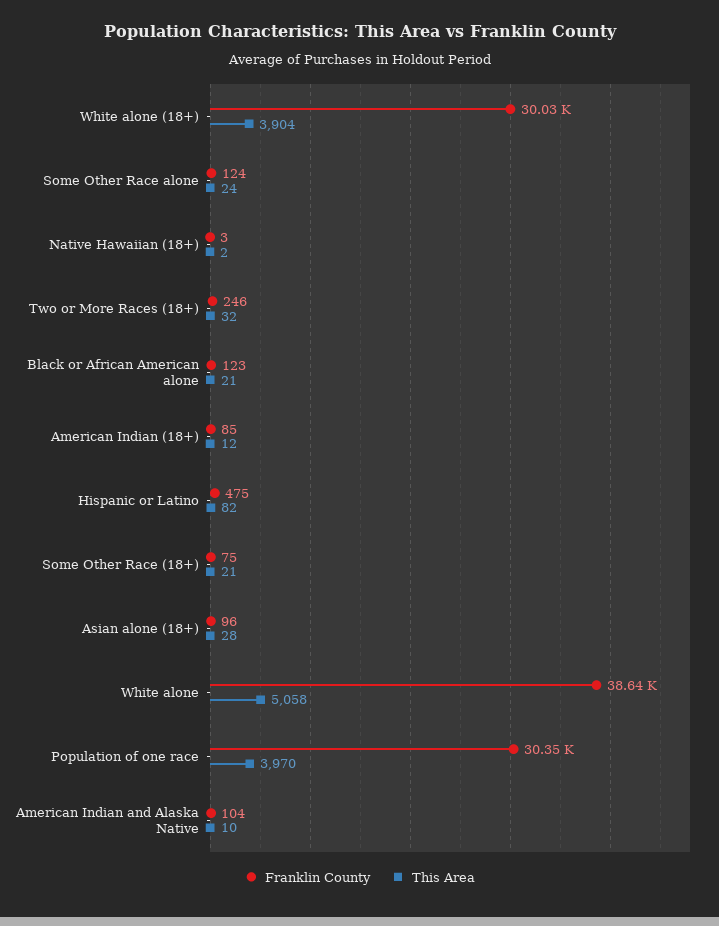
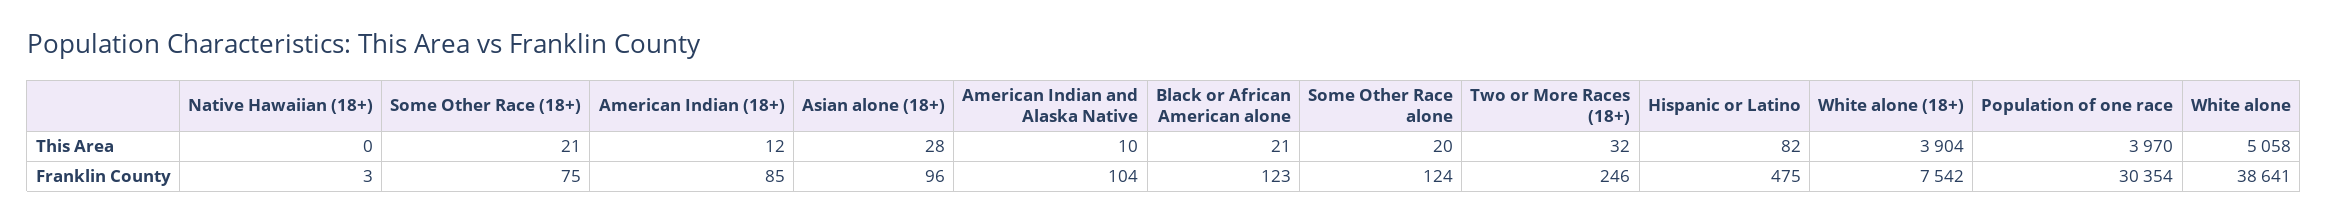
Franklin County, White alone (18+): 30030 -> 7542
This Area, Some Other Race alone: 24 -> 20
This Area, Native Hawaiian (18+): 2 -> 0

